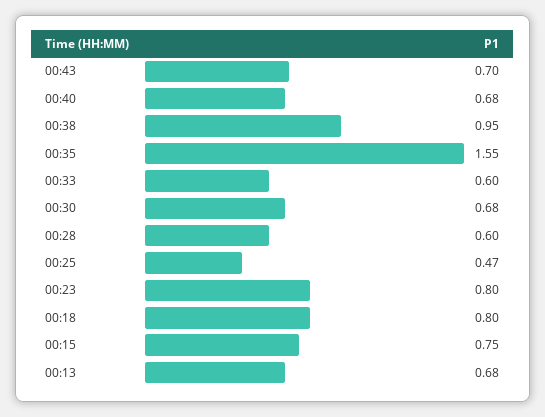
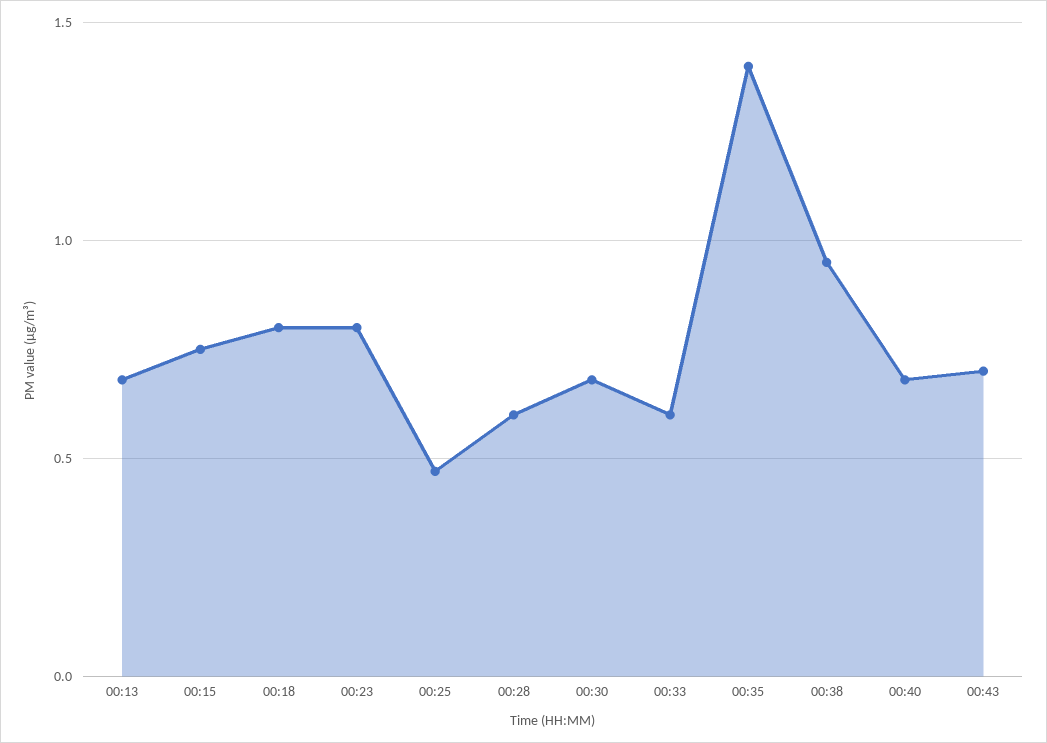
00:35: 1.55 -> 1.4

